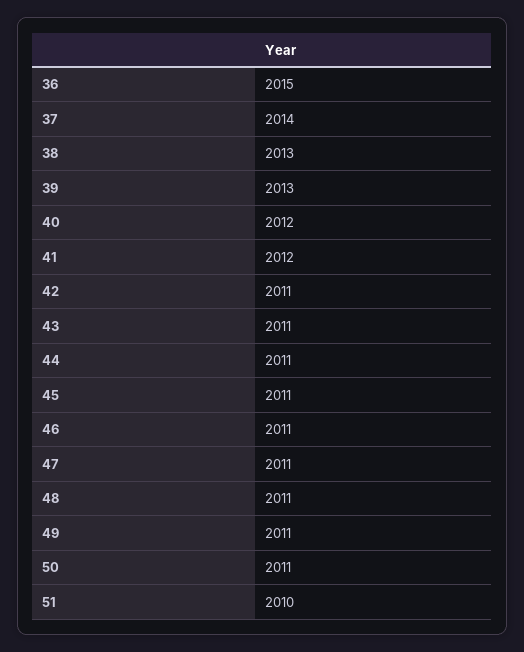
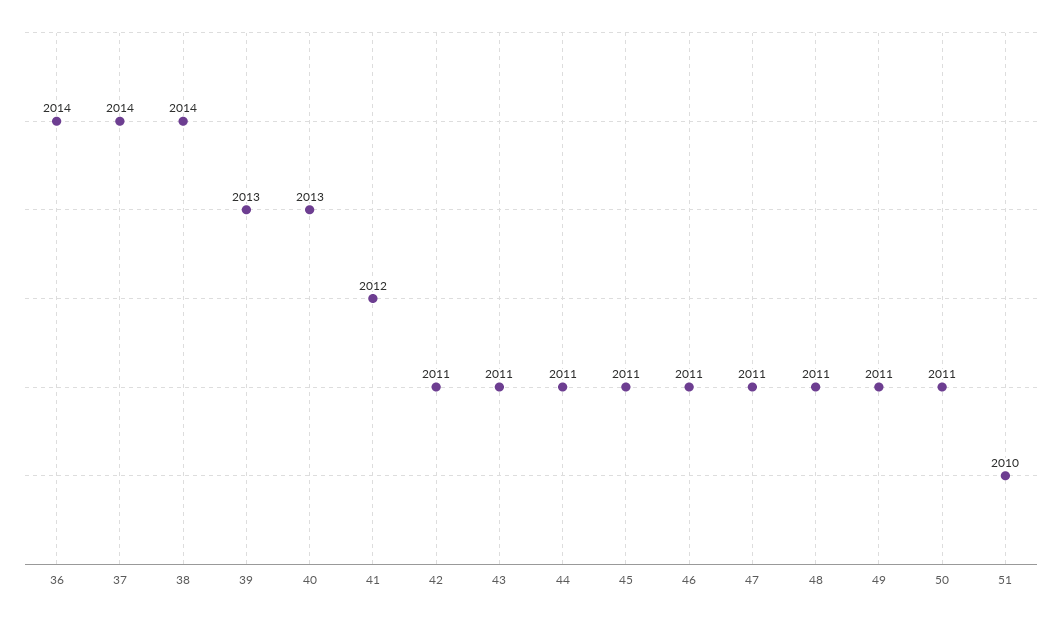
36: 2015 -> 2014
38: 2013 -> 2014
40: 2012 -> 2013

